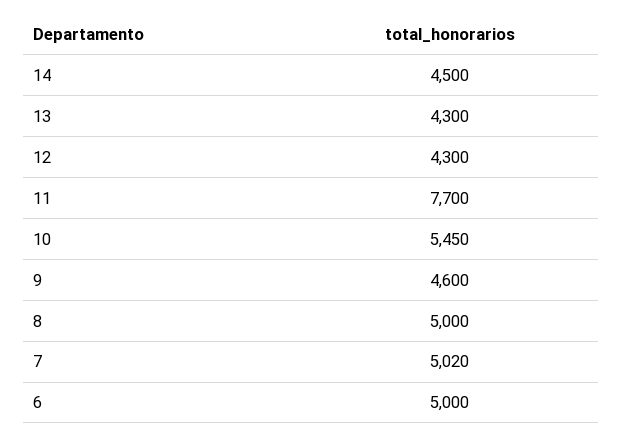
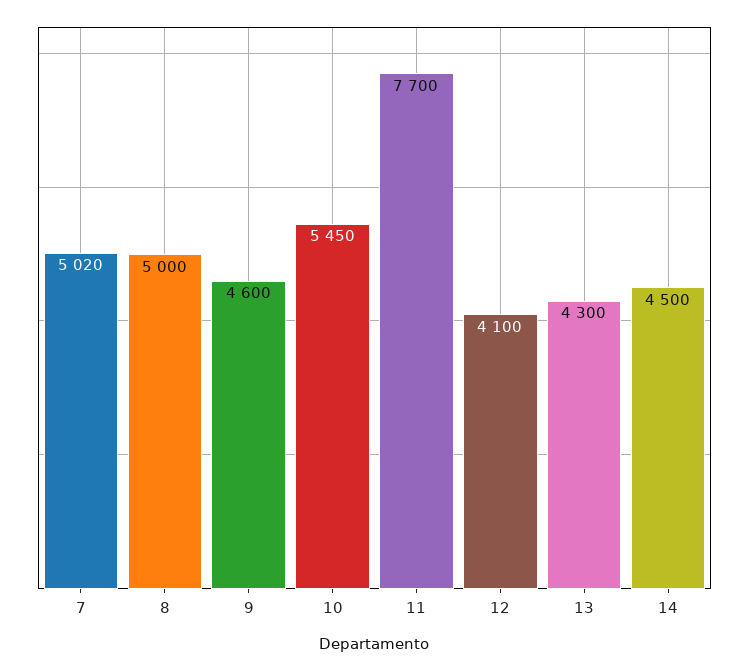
12: 4300 -> 4100
6: 5000 -> none

